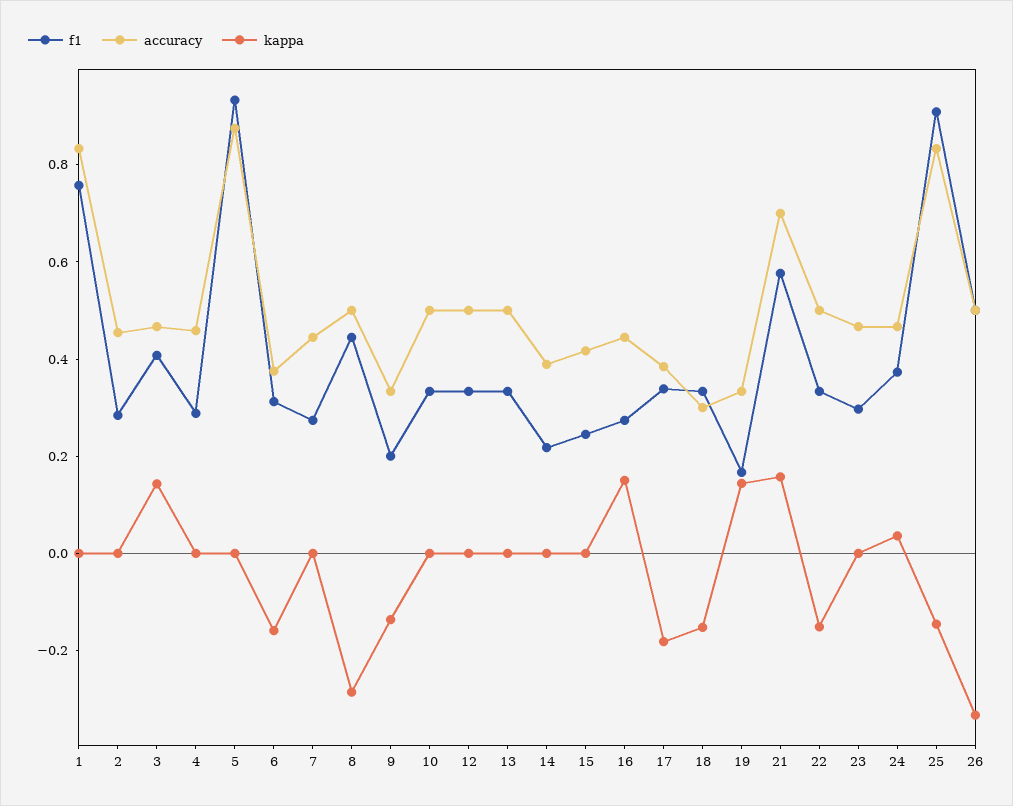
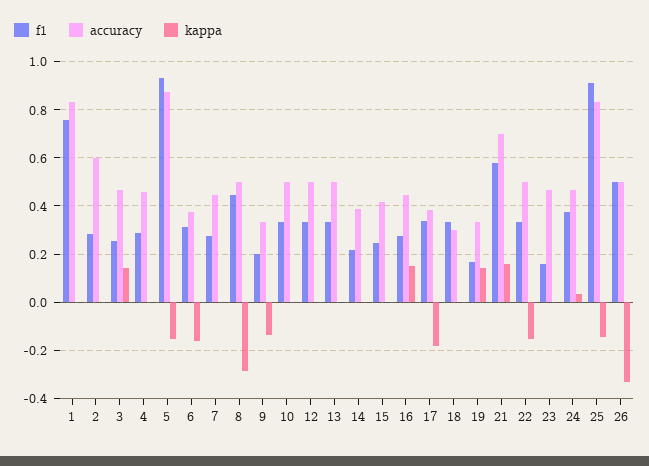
accuracy, 2: 0.45 -> 0.6
f1, 3: 0.4 -> 0.25
kappa, 5: 0 -> -0.15
kappa, 18: -0.15 -> 0
f1, 23: 0.3 -> 0.15

